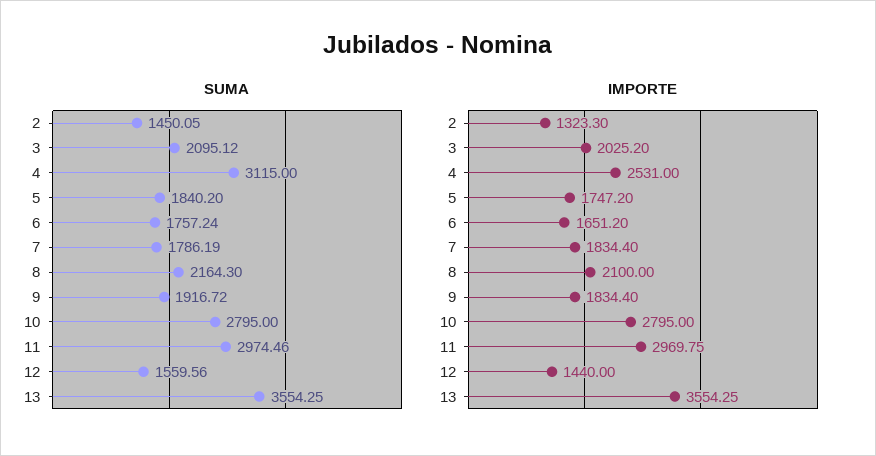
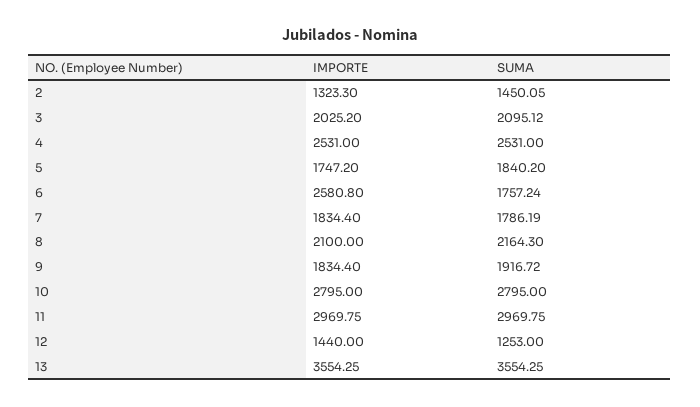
SUMA, 4: 3115 -> 2531
SUMA, 11: 2974.46 -> 2969.75
SUMA, 12: 1559.56 -> 1253
IMPORTE, 6: 1651.2 -> 2580.8

